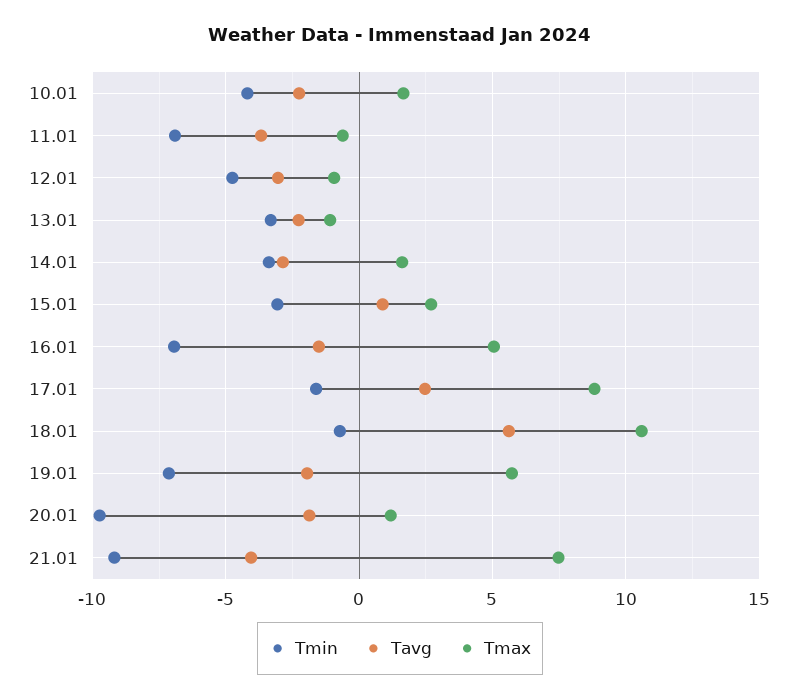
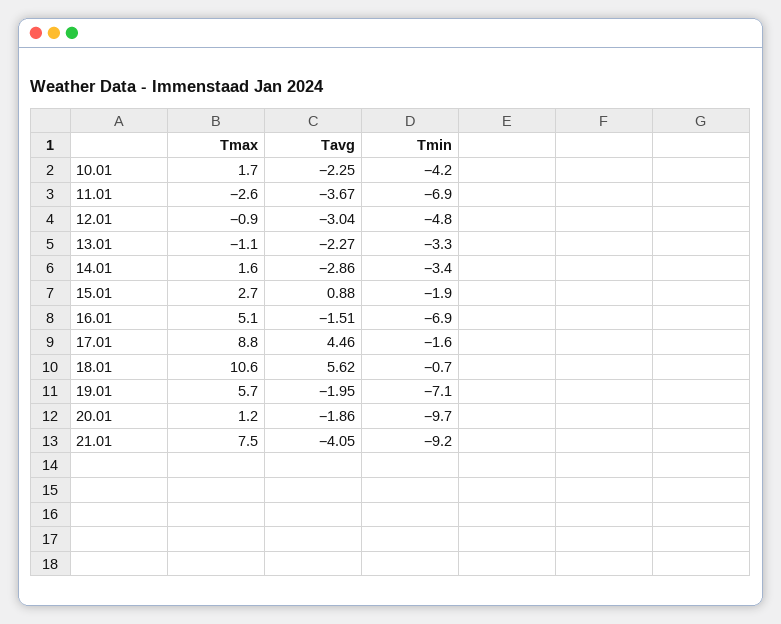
Tmax, 11.01: -0.5 -> -2.6
Tmin, 15.01: -3 -> -1.9
Tavg, 17.01: 2.5 -> 4.46

